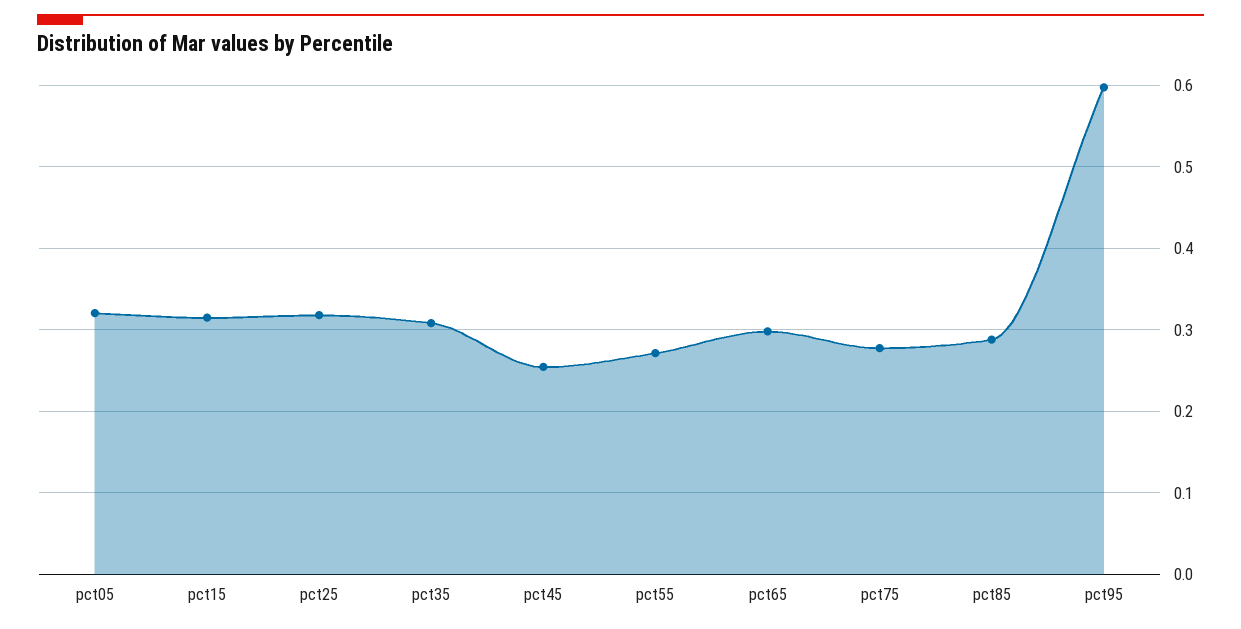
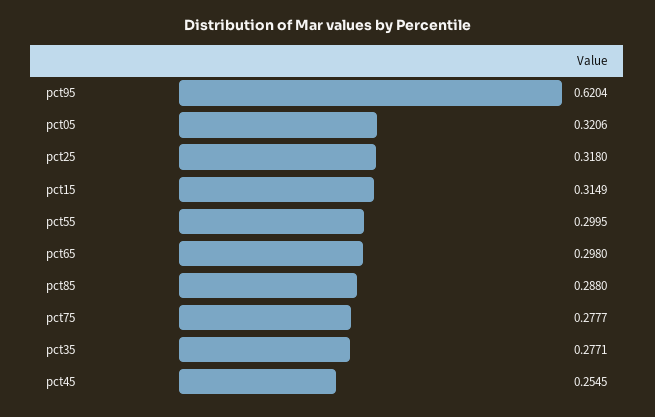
pct35: 0.31 -> 0.2771
pct55: 0.27 -> 0.2995
pct95: 0.6 -> 0.6204

